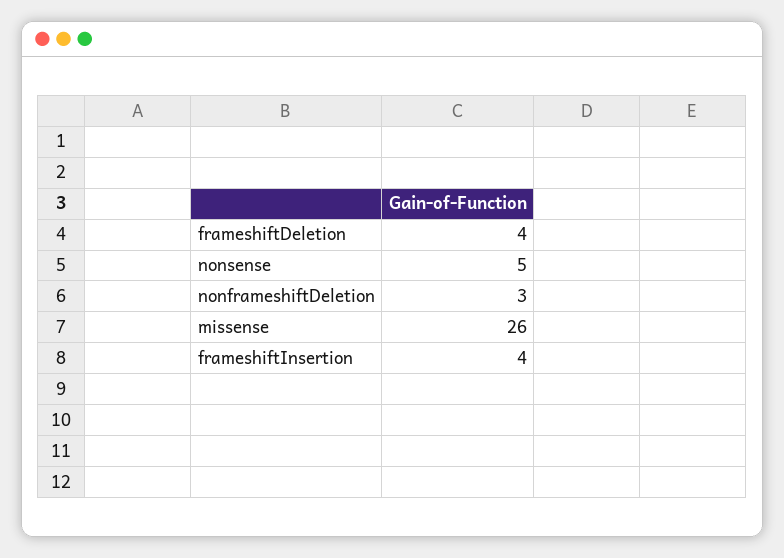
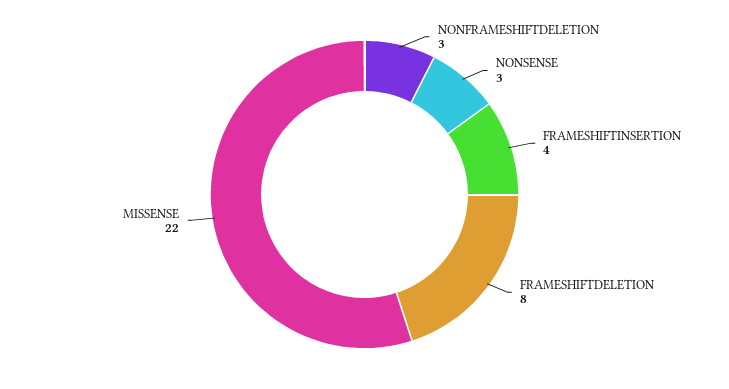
frameshiftDeletion: 4 -> 8
nonsense: 5 -> 3
missense: 26 -> 22

